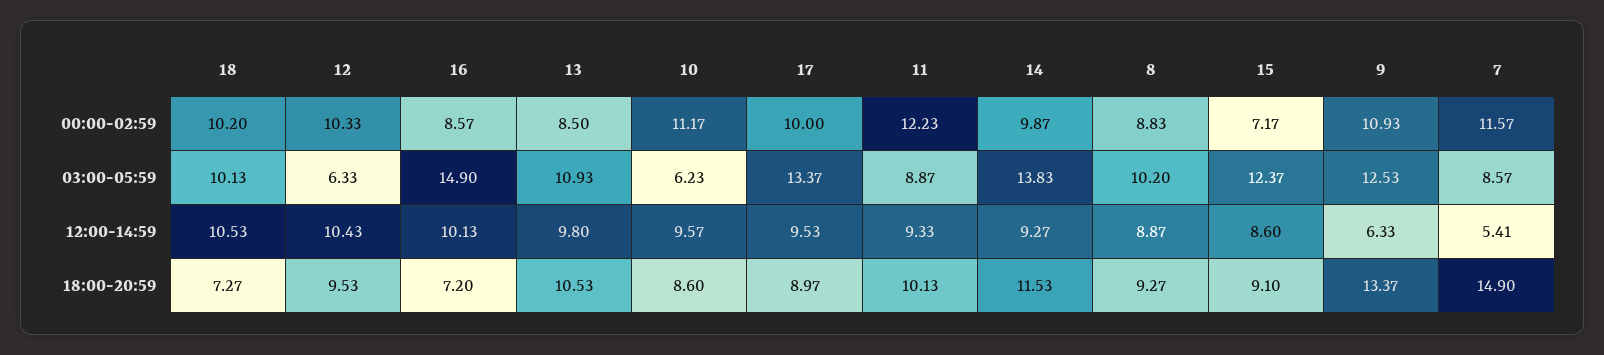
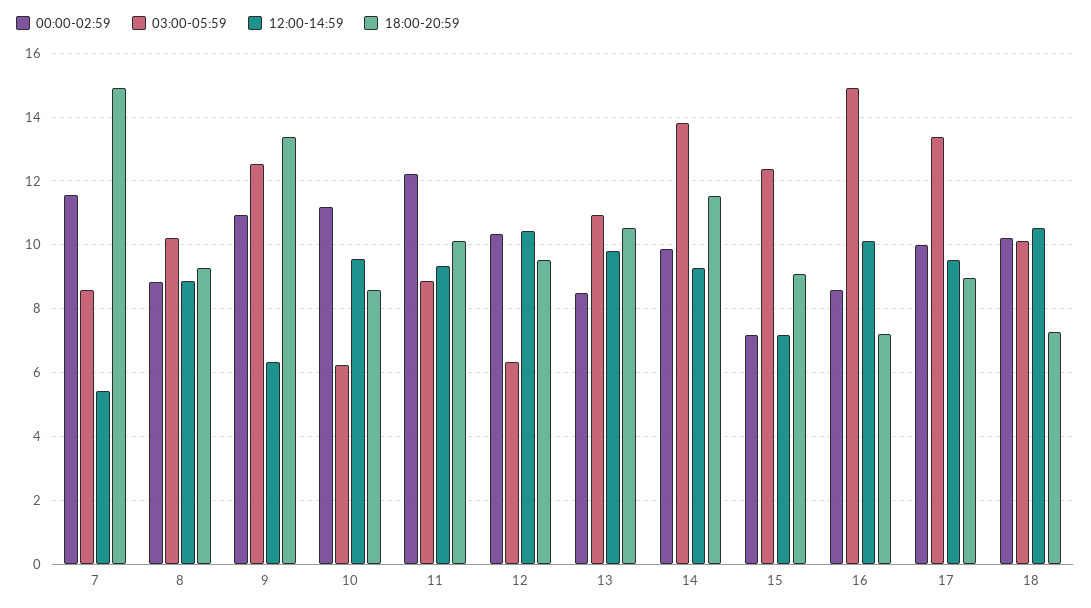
12:00-14:59, 15: 8.6 -> 7.2

